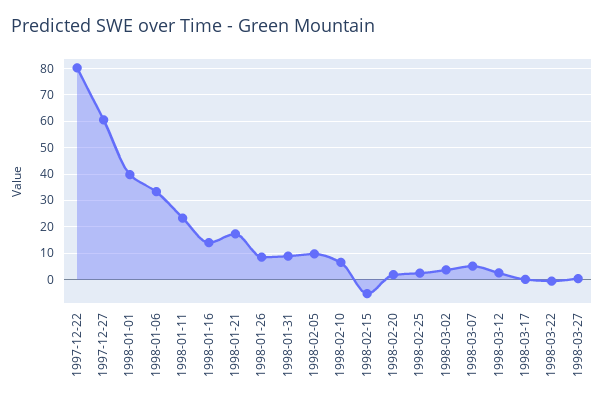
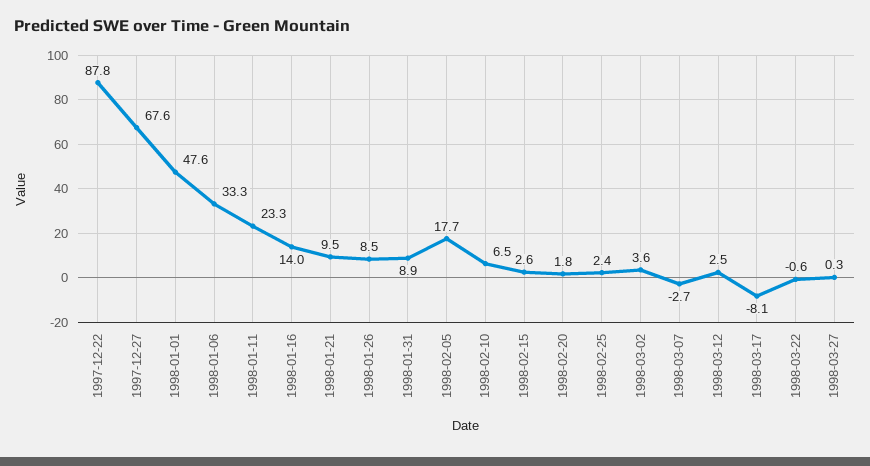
1997-12-22: 80 -> 87.8
1997-12-27: 60 -> 67.6
1998-01-01: 40 -> 47.6
1998-01-21: 17.5 -> 9.5
1998-02-05: 10 -> 17.7
1998-02-15: -5 -> 2.6
1998-03-07: 5 -> -2.7
1998-03-17: 0 -> -8.1

